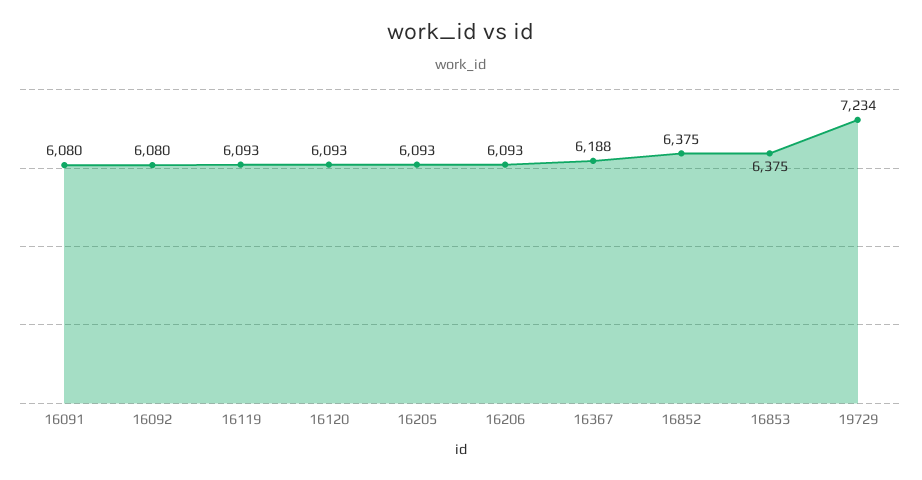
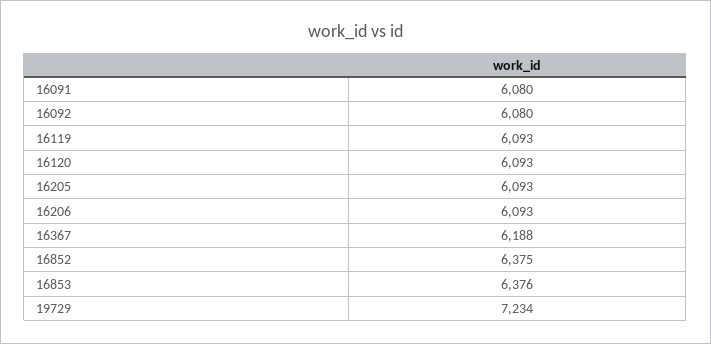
16853: 6375 -> 6376

